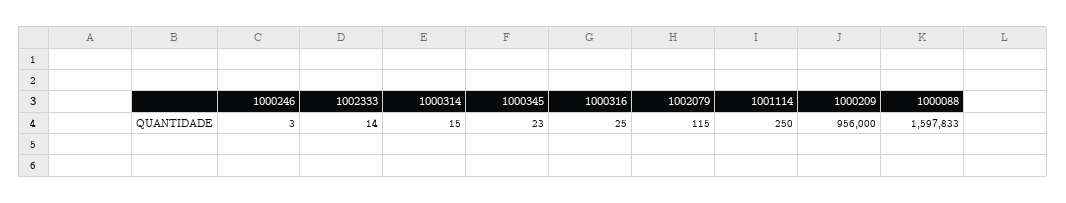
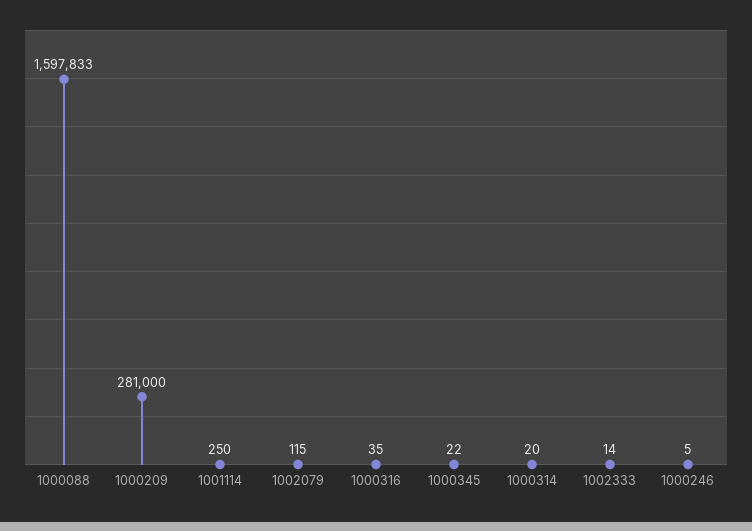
1000246: 3 -> 5
1000314: 15 -> 20
1000345: 23 -> 22
1000316: 25 -> 35
1000209: 956000 -> 281000

